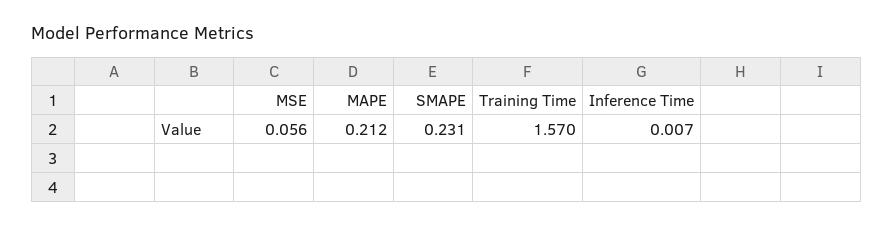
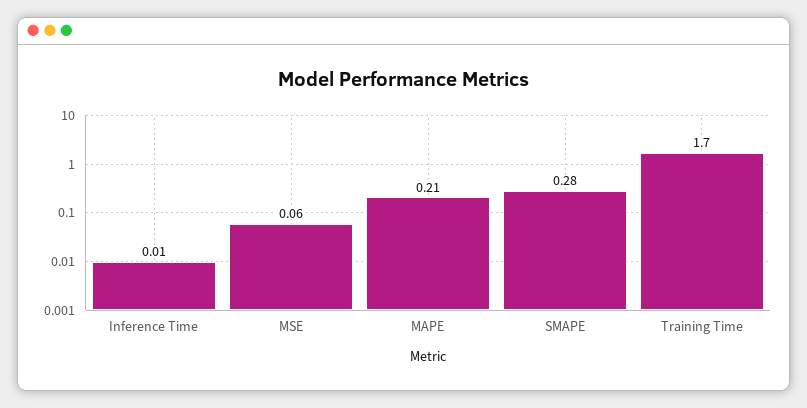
SMAPE: 0.231 -> 0.28
Training Time: 1.57 -> 1.7

